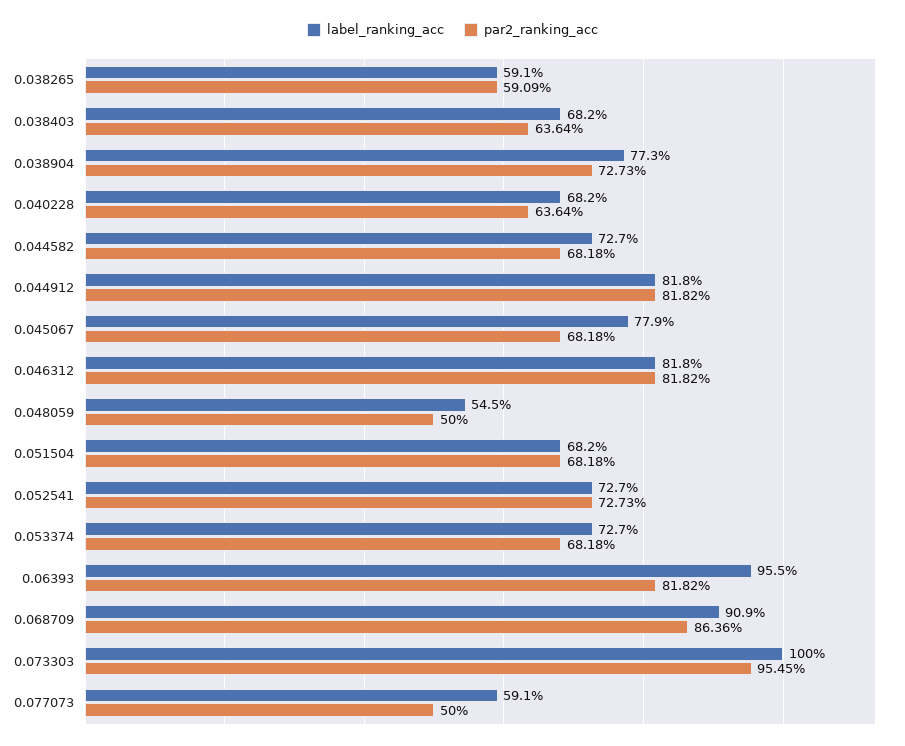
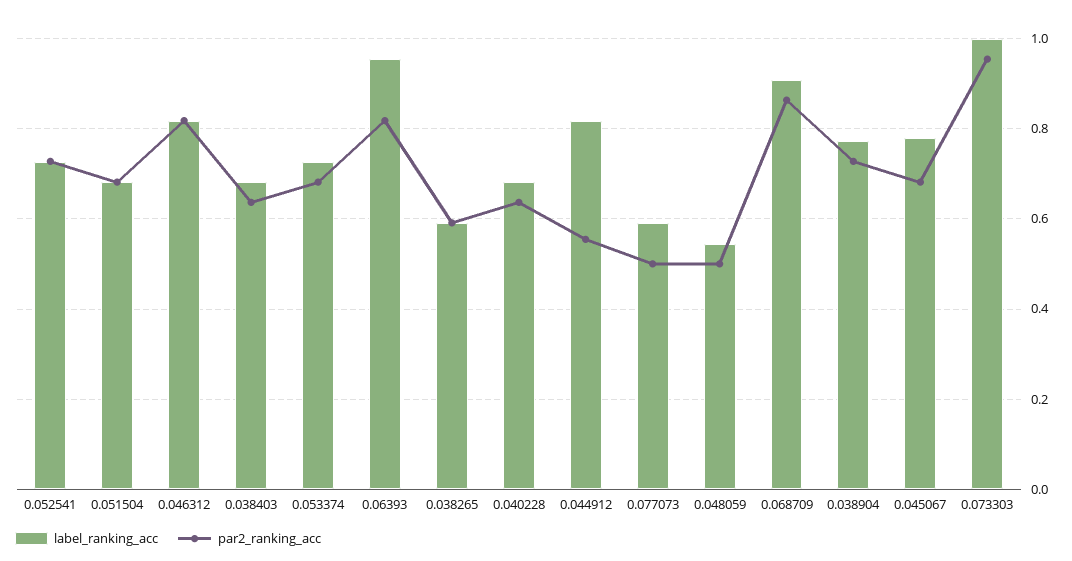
label_ranking_acc, 0.044582: 0.727 -> none
par2_ranking_acc, 0.044582: 0.6818 -> none
par2_ranking_acc, 0.044912: 0.8182 -> 0.56

